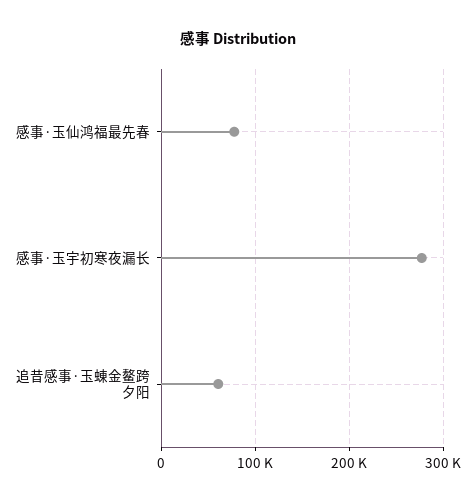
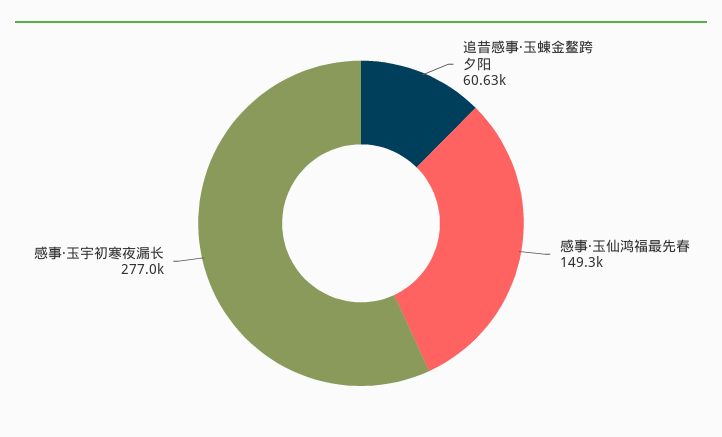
感事·玉仙鸿福最先春: 80000 -> 149300

